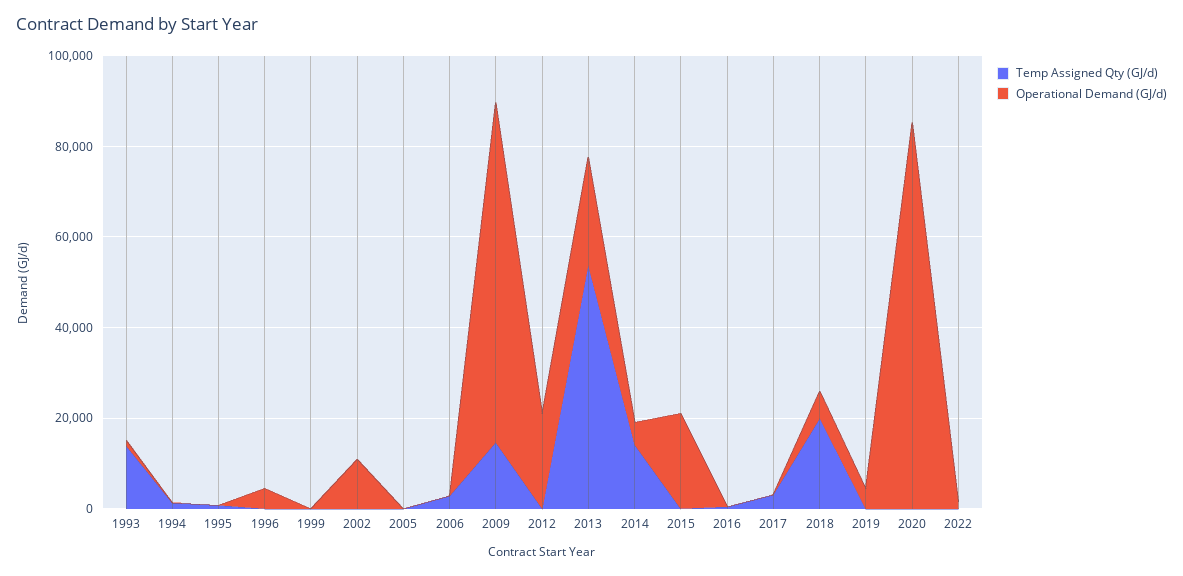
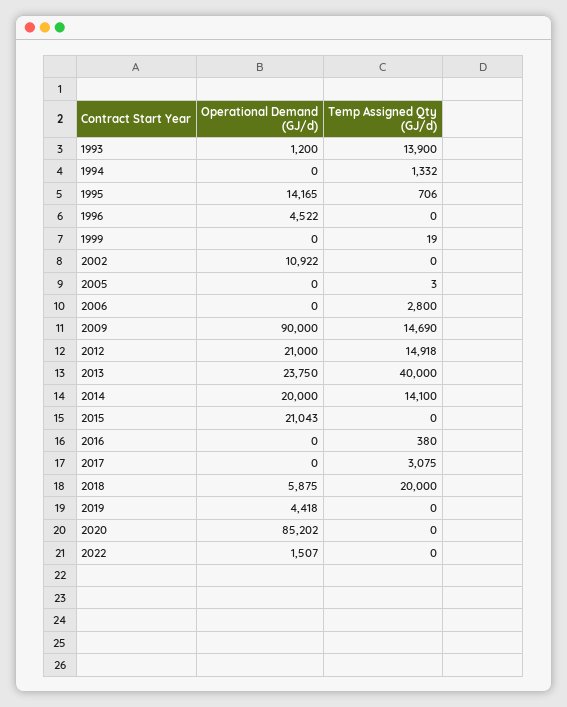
Operational Demand (GJ/d), 1995: 0 -> 14165
Operational Demand (GJ/d), 2009: 75000 -> 90000
Temp Assigned Qty (GJ/d), 2012: 0 -> 14918
Temp Assigned Qty (GJ/d), 2013: 55000 -> 40000
Operational Demand (GJ/d), 2014: 5000 -> 20000

